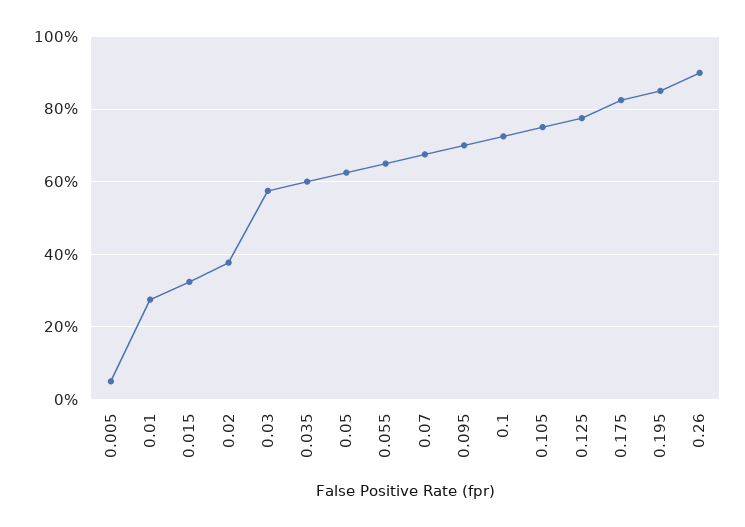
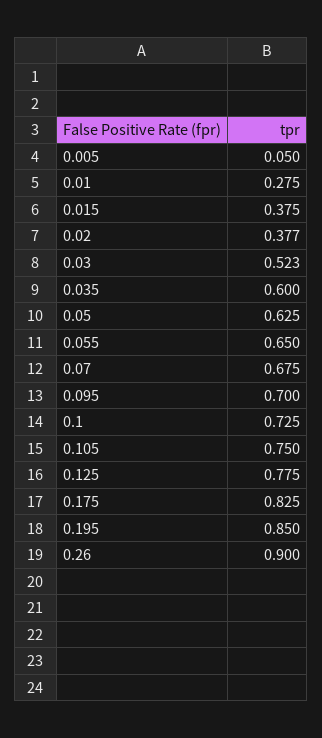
0.015: 0.32 -> 0.375
0.03: 0.58 -> 0.523

